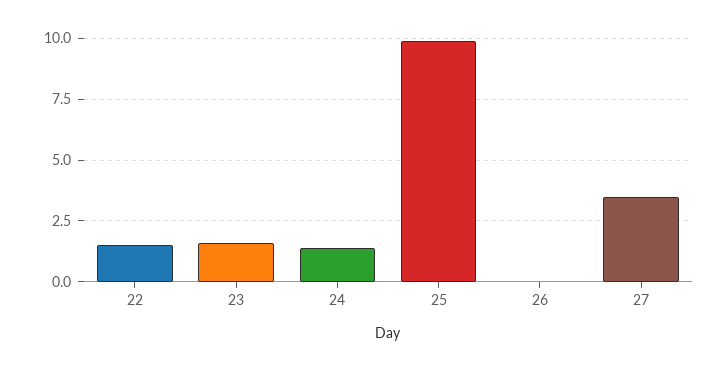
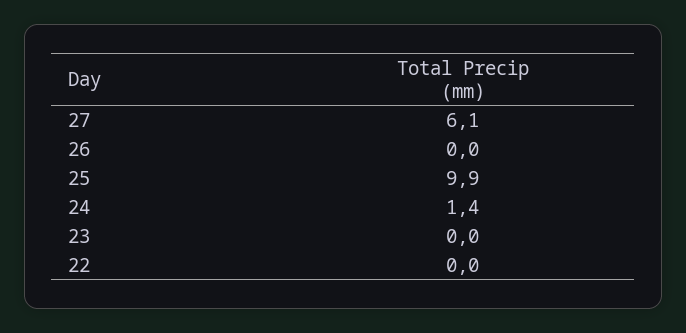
22: 1.5 -> 0
23: 1.5 -> 0
27: 3.5 -> 6.1

